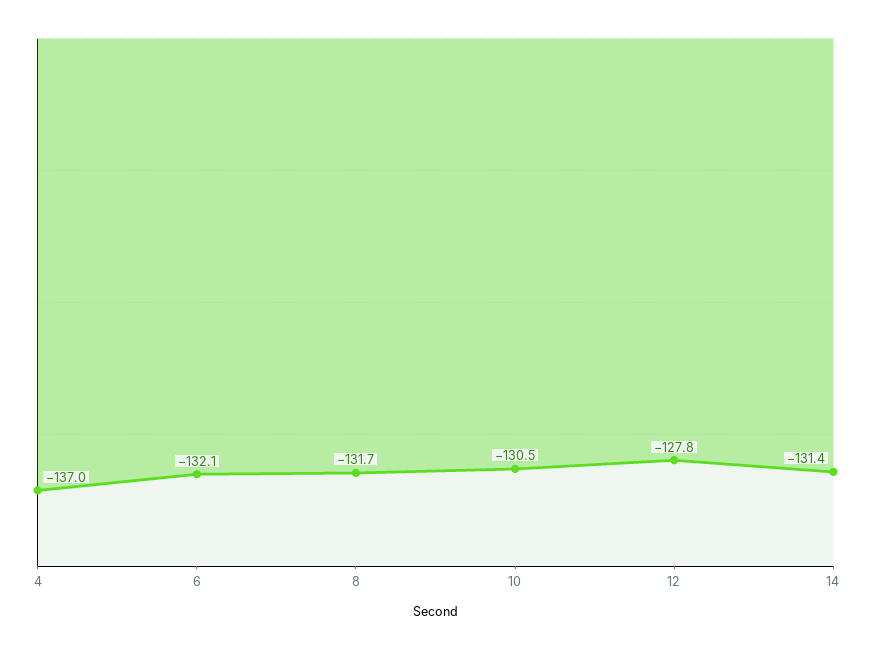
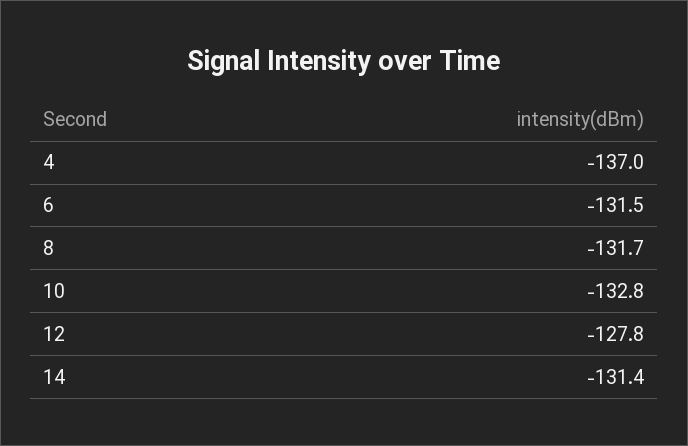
6: -132.1 -> -131.5
10: -130.5 -> -132.8

